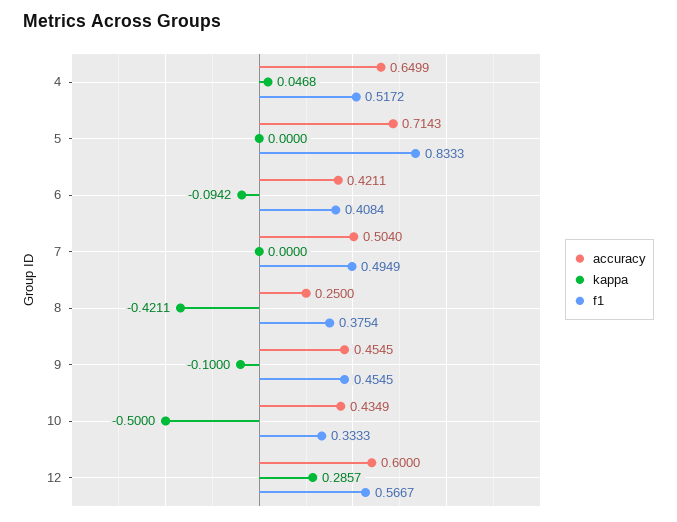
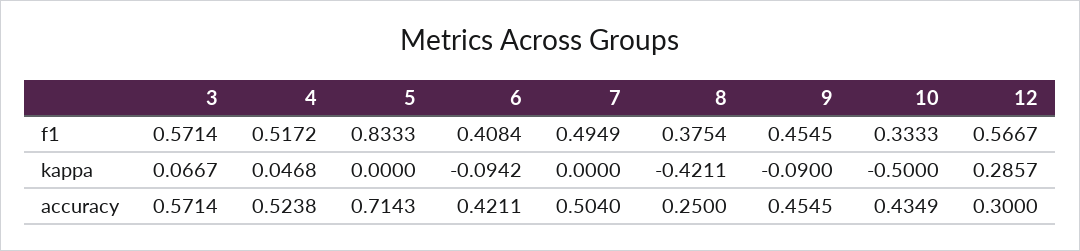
accuracy, 4: 0.6499 -> 0.5238
kappa, 9: -0.1 -> -0.09
accuracy, 12: 0.6 -> 0.3
f1, 3: none -> 0.5714
kappa, 3: none -> 0.0667
accuracy, 3: none -> 0.5714

